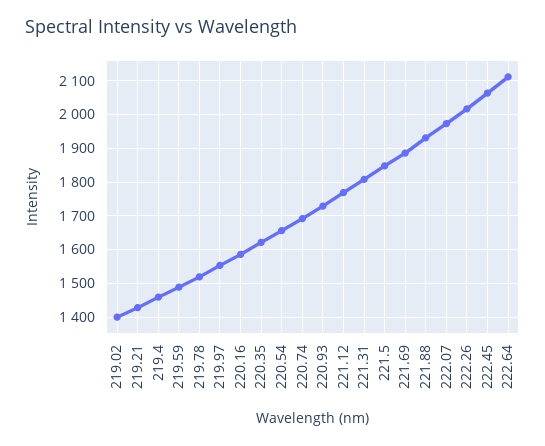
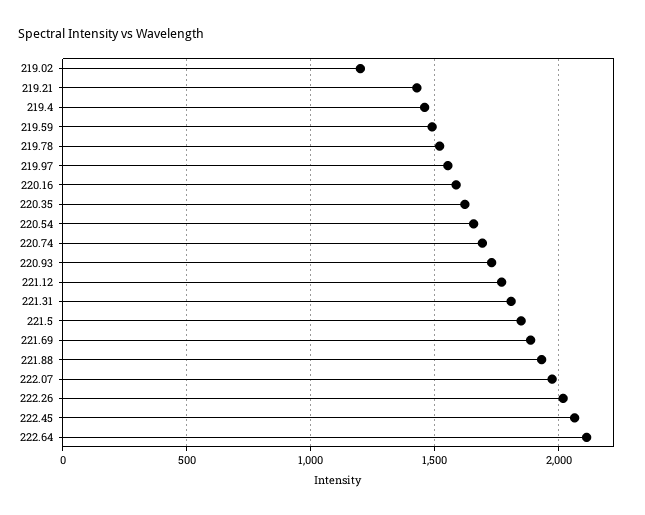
219.02: 1400 -> 1200

